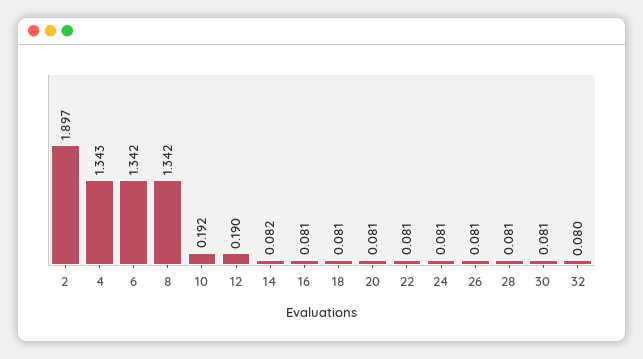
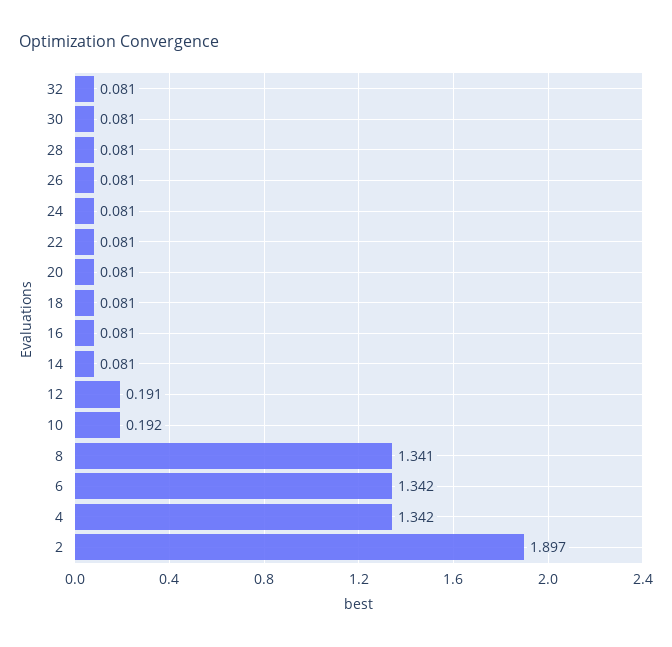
4: 1.343 -> 1.342
8: 1.342 -> 1.341
12: 0.19 -> 0.191
14: 0.082 -> 0.081
32: 0.08 -> 0.081

